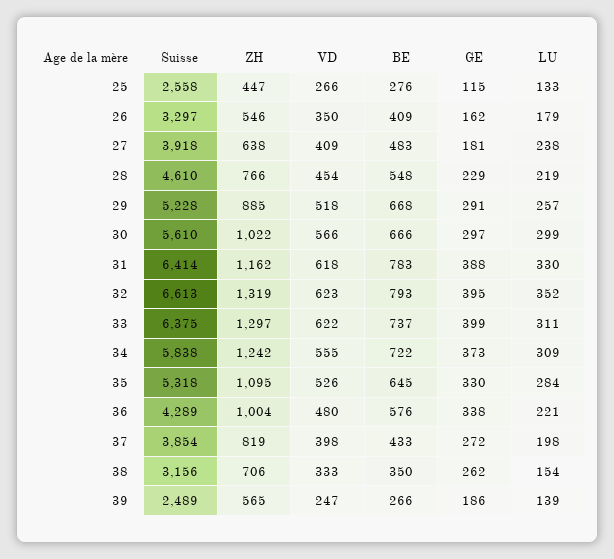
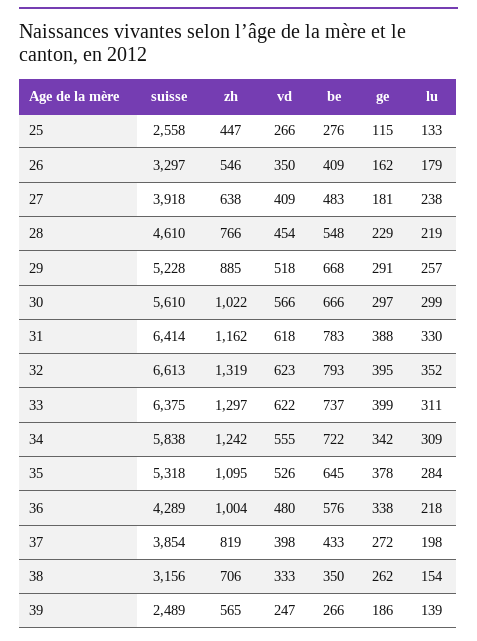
GE, 34: 373 -> 342
GE, 35: 330 -> 378
LU, 36: 221 -> 218

